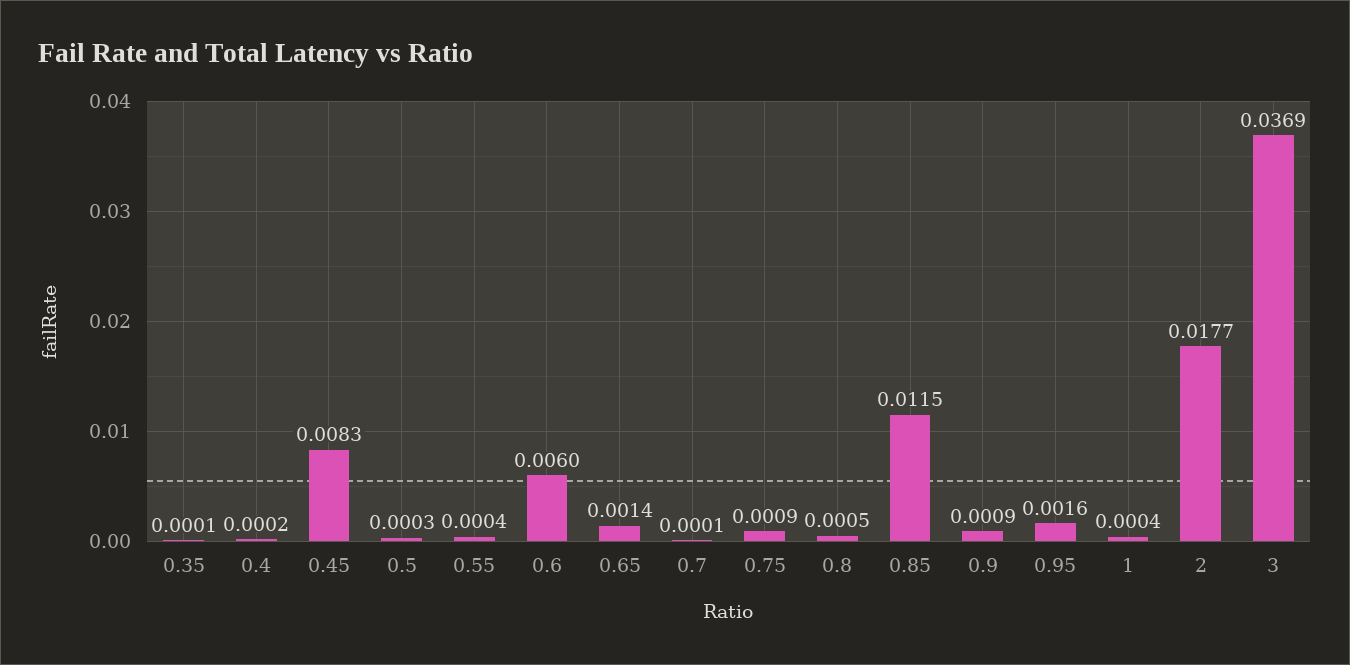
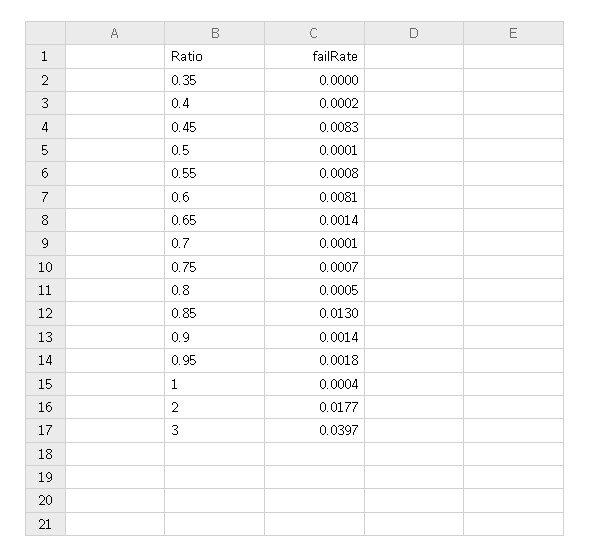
0.35: 0.0001 -> 0
0.5: 0.0003 -> 0.0001
0.55: 0.0004 -> 0.0008
0.6: 0.006 -> 0.0081
0.75: 0.0009 -> 0.0007
0.85: 0.0115 -> 0.013
0.9: 0.0009 -> 0.0014
0.95: 0.0016 -> 0.0018
3: 0.0369 -> 0.0397

